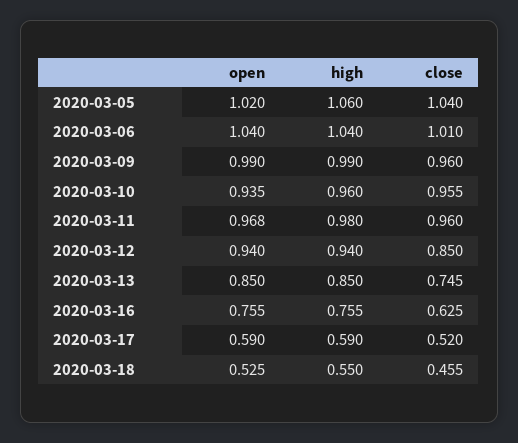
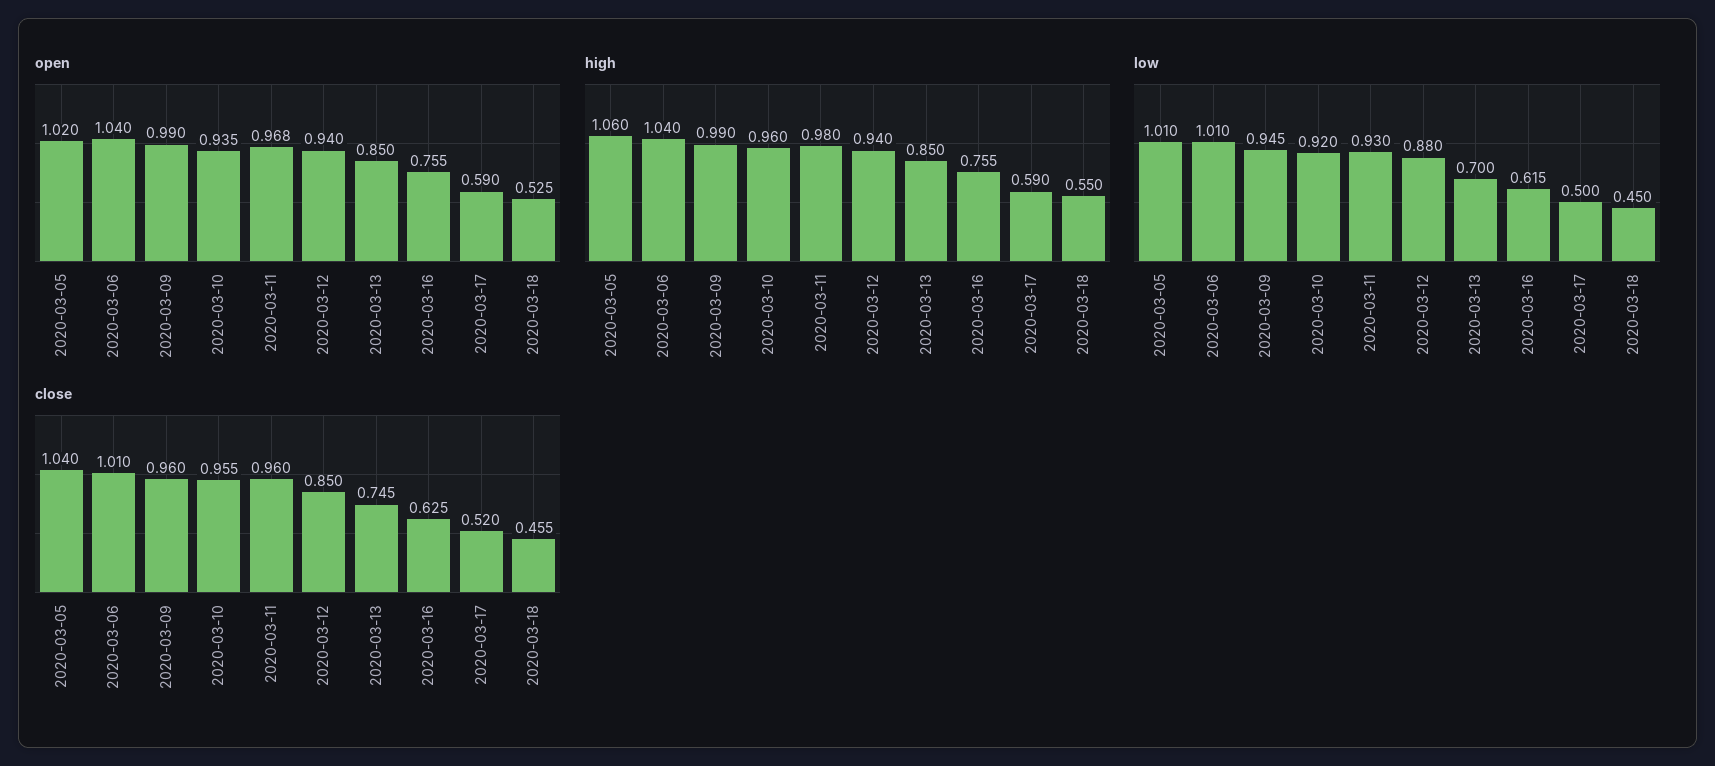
low, 2020-03-05: none -> 1.01
low, 2020-03-06: none -> 1.01
low, 2020-03-09: none -> 0.945
low, 2020-03-10: none -> 0.92
low, 2020-03-11: none -> 0.93
low, 2020-03-12: none -> 0.88
low, 2020-03-13: none -> 0.7
low, 2020-03-16: none -> 0.615
low, 2020-03-17: none -> 0.5
low, 2020-03-18: none -> 0.45

